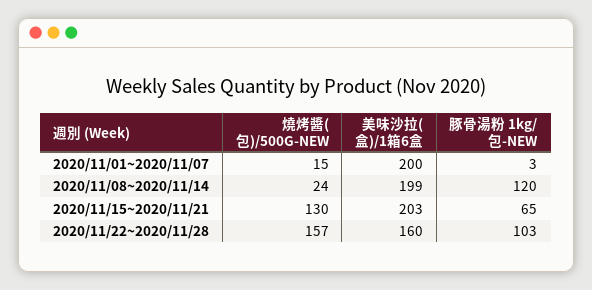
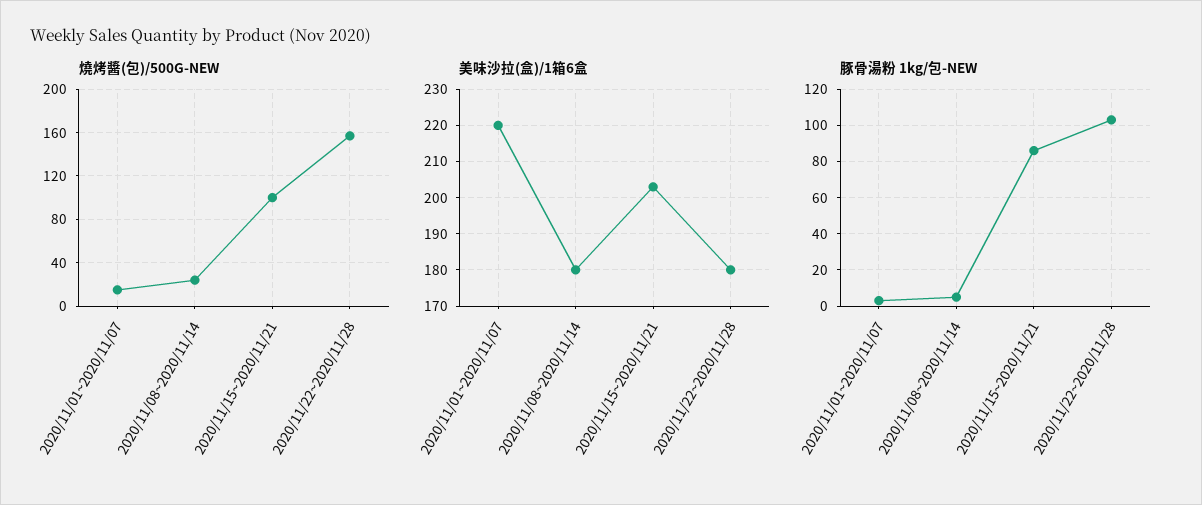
美味沙拉(盒)/1箱6盒, 2020/11/01~2020/11/07: 200 -> 220
美味沙拉(盒)/1箱6盒, 2020/11/08~2020/11/14: 199 -> 180
豚骨湯粉 1kg/包-NEW, 2020/11/08~2020/11/14: 120 -> 5
燒烤醬(包)/500G-NEW, 2020/11/15~2020/11/21: 130 -> 100
豚骨湯粉 1kg/包-NEW, 2020/11/15~2020/11/21: 65 -> 85
美味沙拉(盒)/1箱6盒, 2020/11/22~2020/11/28: 160 -> 180

